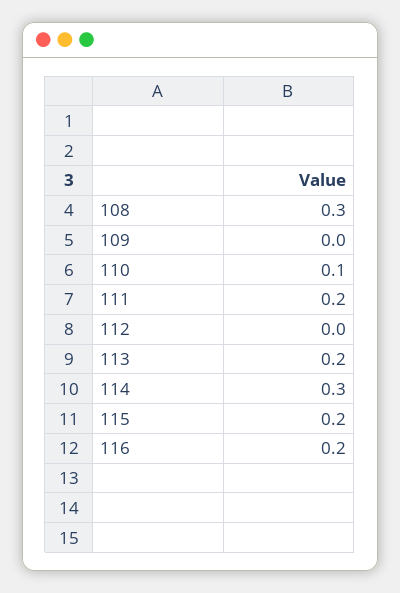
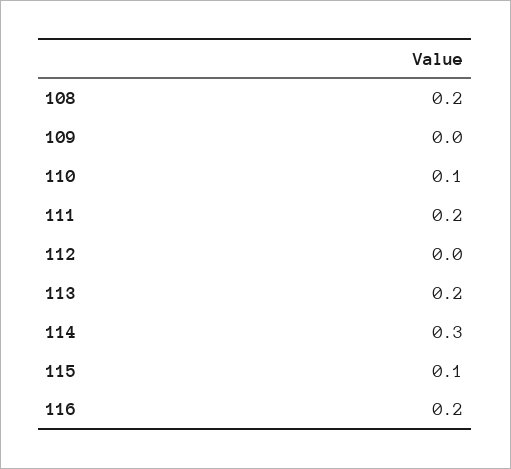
108: 0.3 -> 0.2
115: 0.2 -> 0.1

